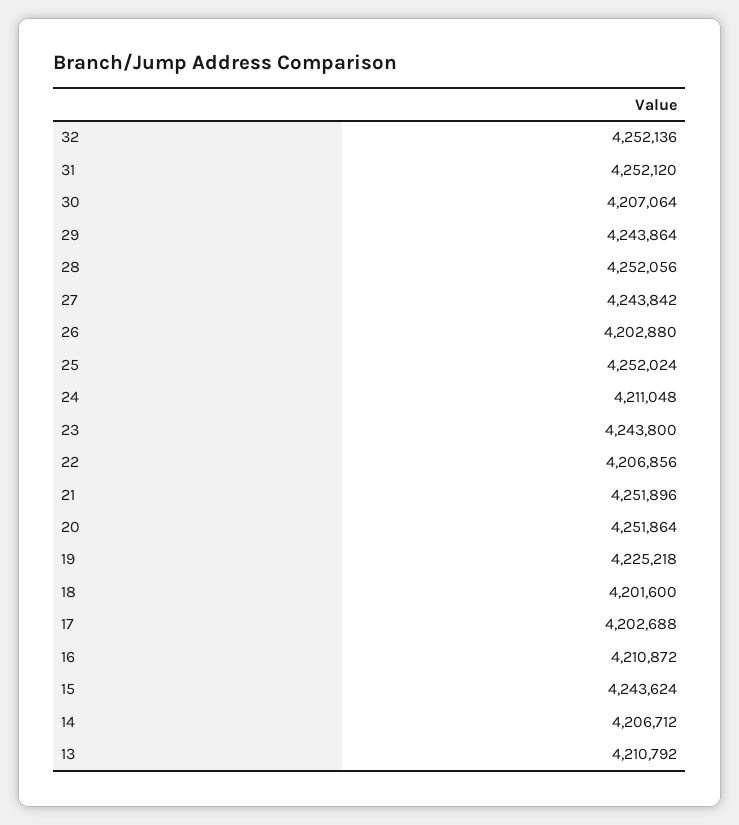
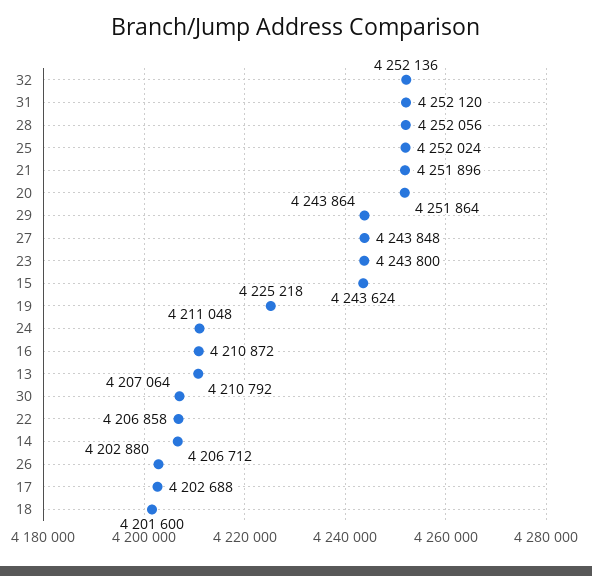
27: 4243842 -> 4243848
22: 4206856 -> 4206858

